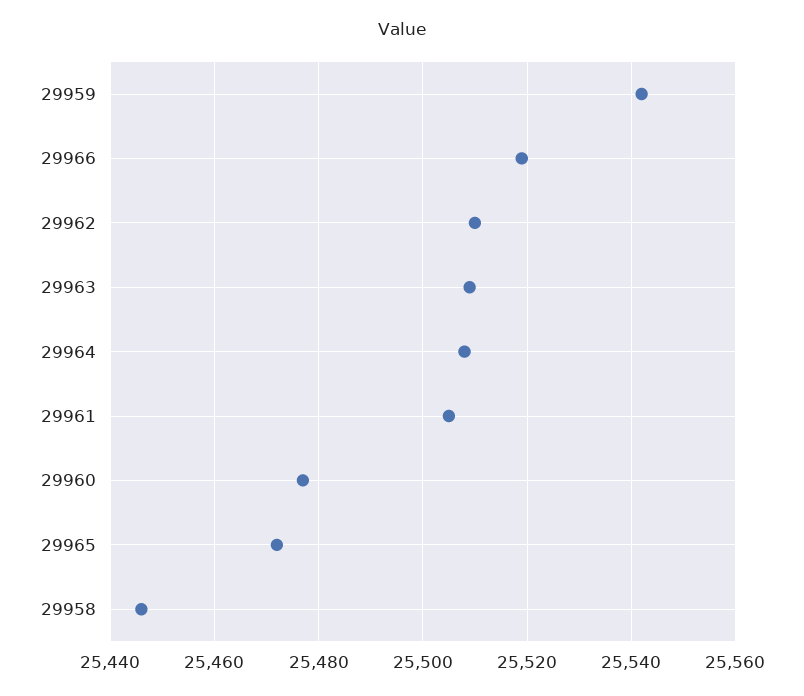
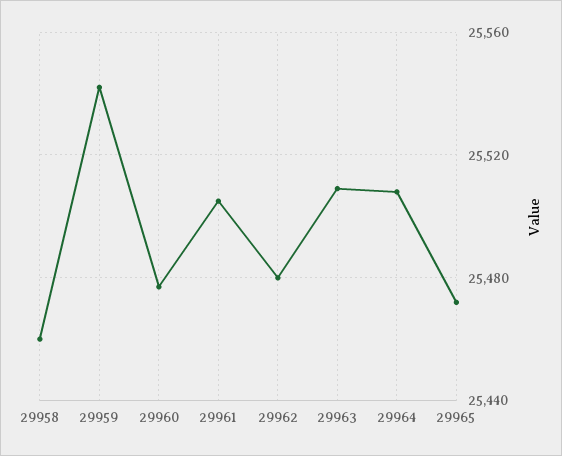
29966: 25520 -> none
29962: 25510 -> 25480
29958: 25445 -> 25460

